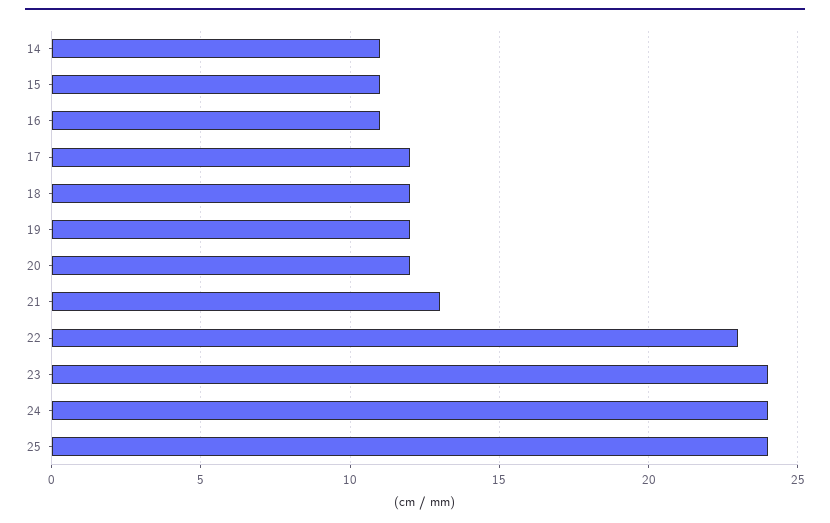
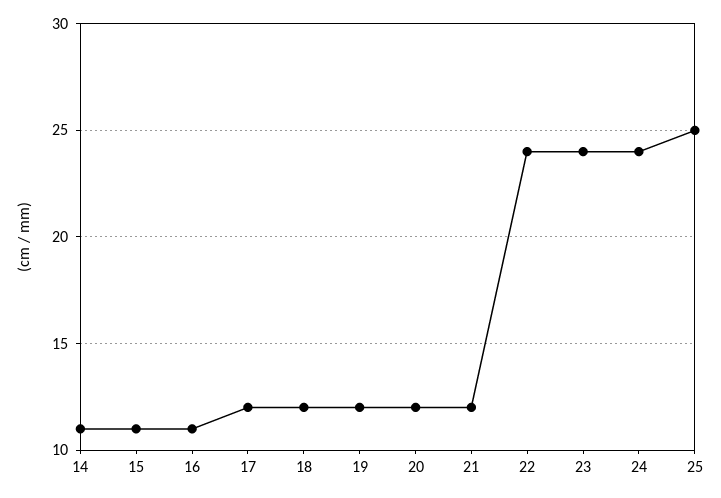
21: 13 -> 12
22: 23 -> 24
25: 24 -> 25

